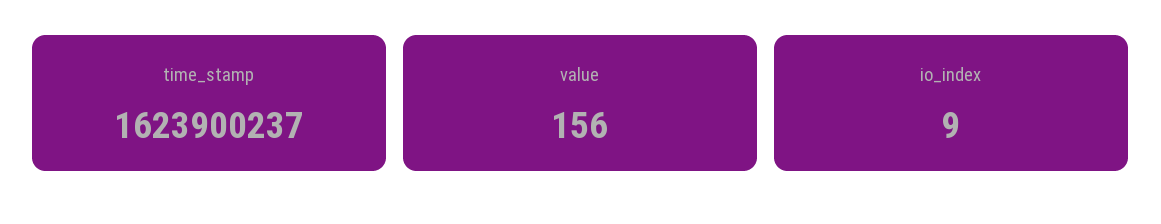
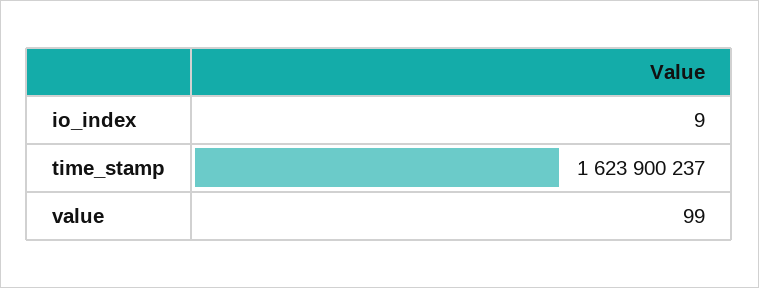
value: 156 -> 99

